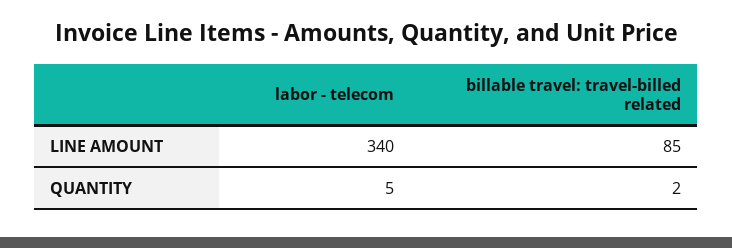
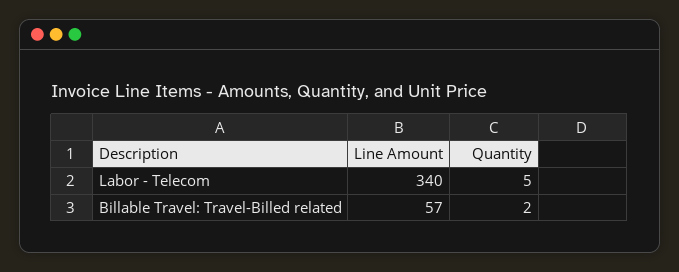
billable travel: travel-billed related, LINE AMOUNT: 85 -> 57

